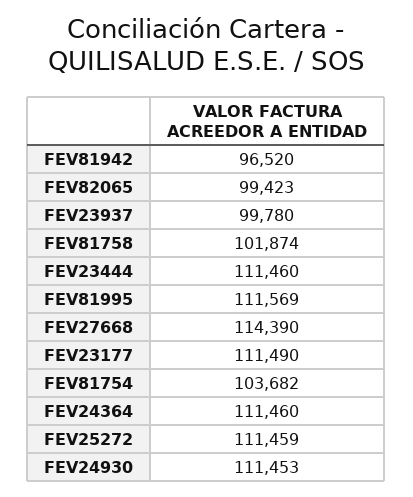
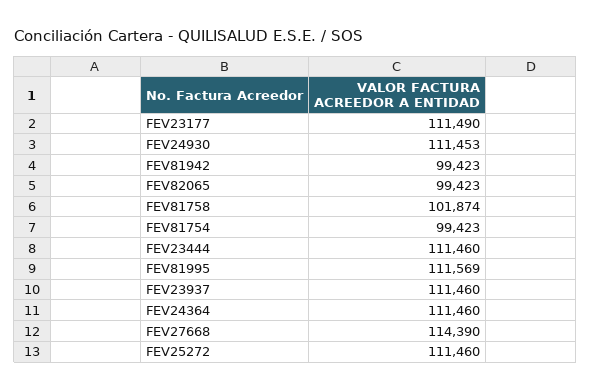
FEV81942: 96520 -> 99423
FEV23937: 99780 -> 111460
FEV81754: 103682 -> 99423
FEV25272: 111459 -> 111460

